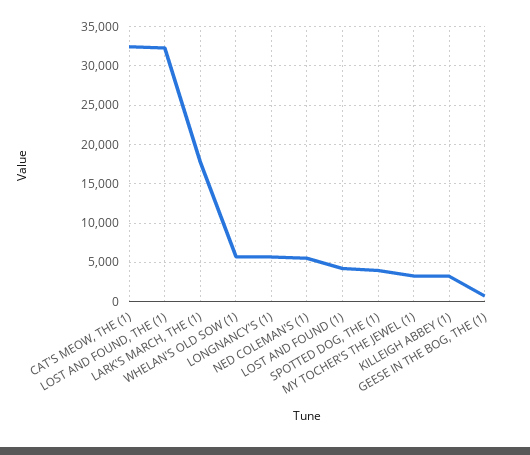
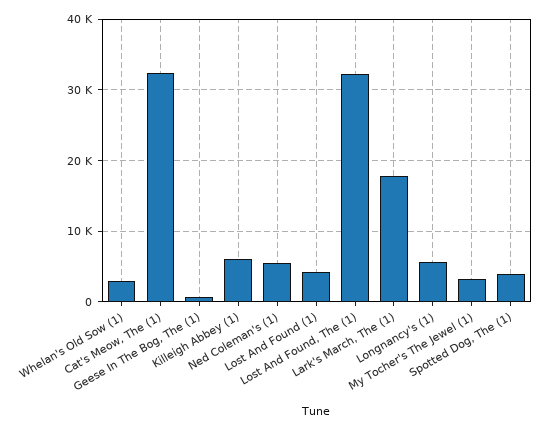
WHELAN'S OLD SOW (1): 6000 -> 3000
KILLEIGH ABBEY (1): 3000 -> 6000

